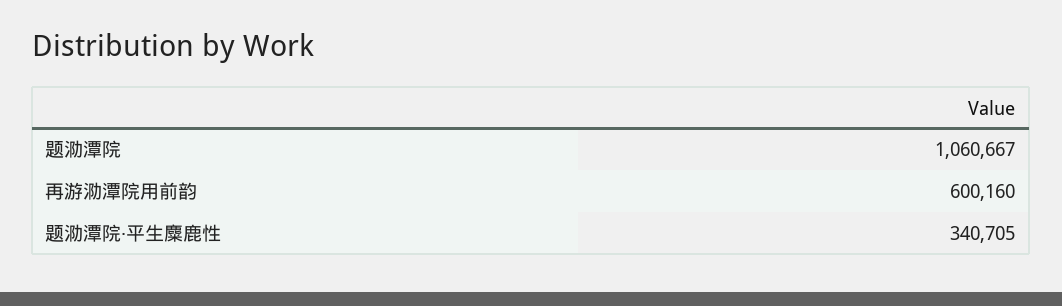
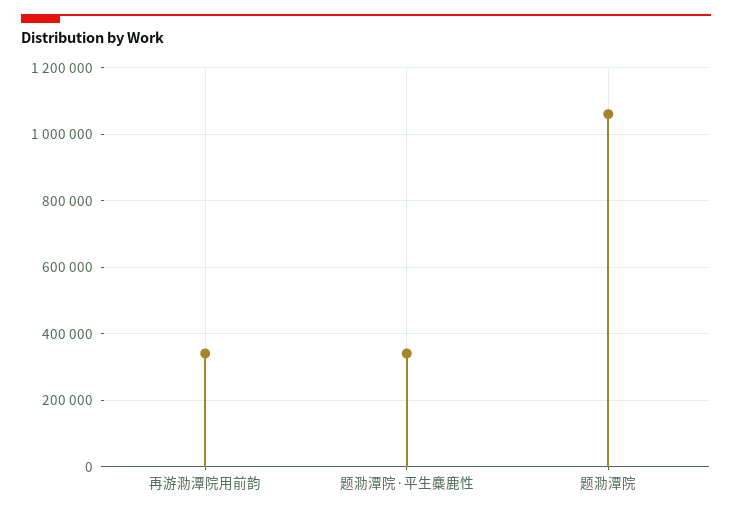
再游泐潭院用前韵: 600160 -> 340000

